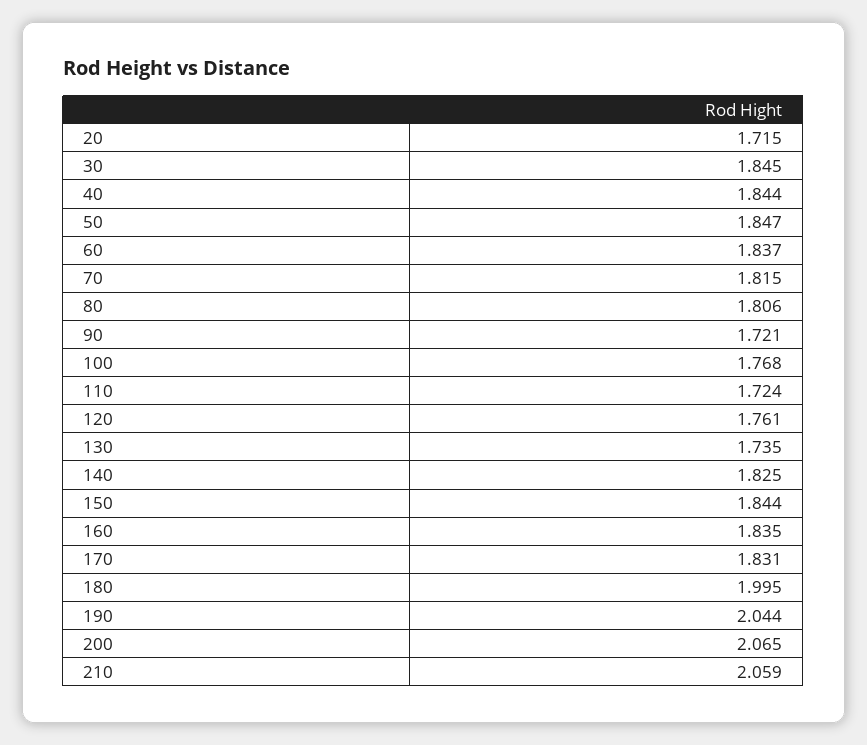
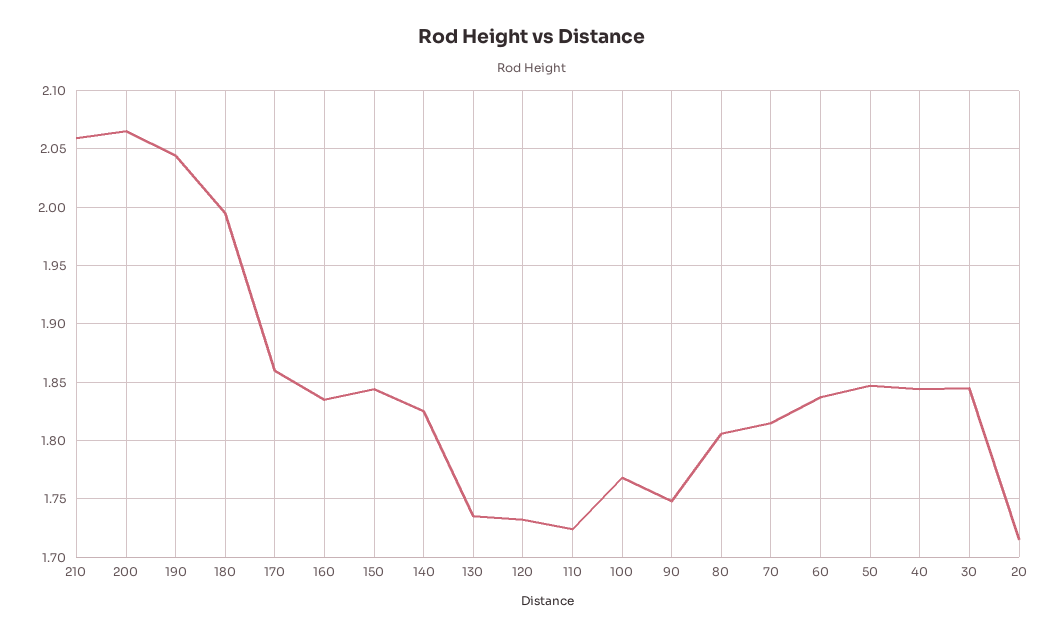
90: 1.721 -> 1.75
120: 1.761 -> 1.73
170: 1.831 -> 1.86

